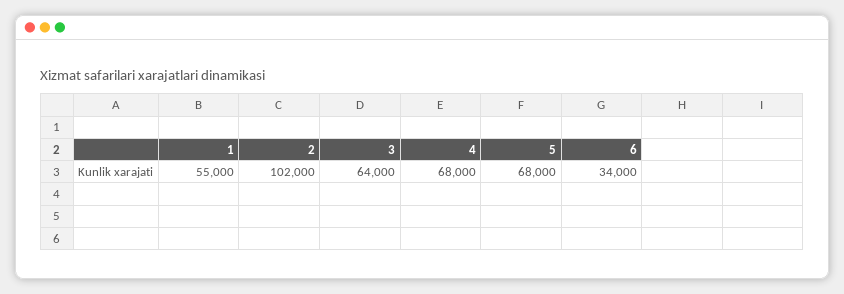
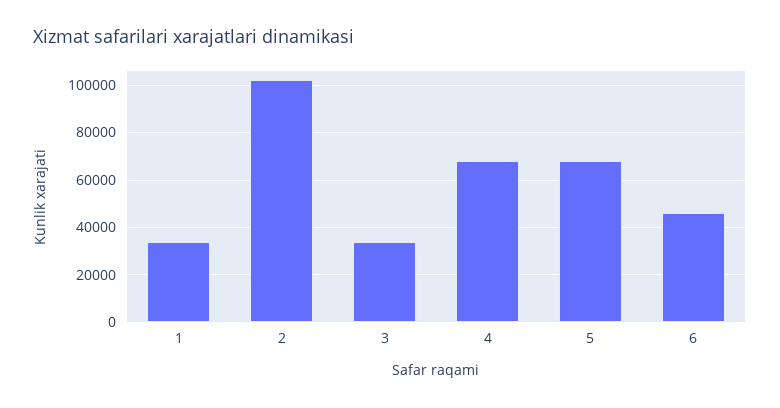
1: 55000 -> 35000
3: 64000 -> 35000
6: 34000 -> 45000

